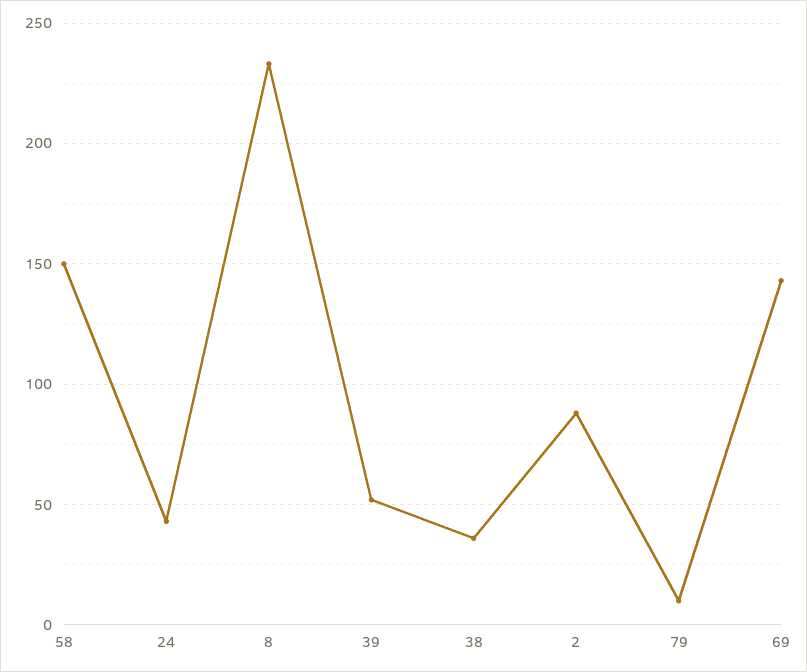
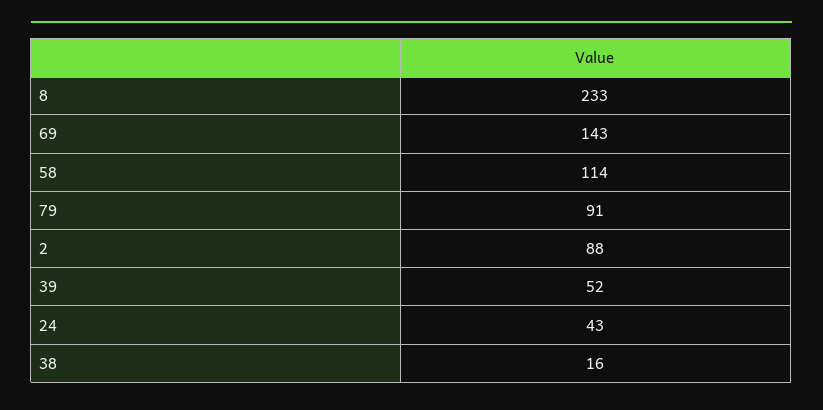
58: 150 -> 114
38: 35 -> 16
79: 10 -> 91

